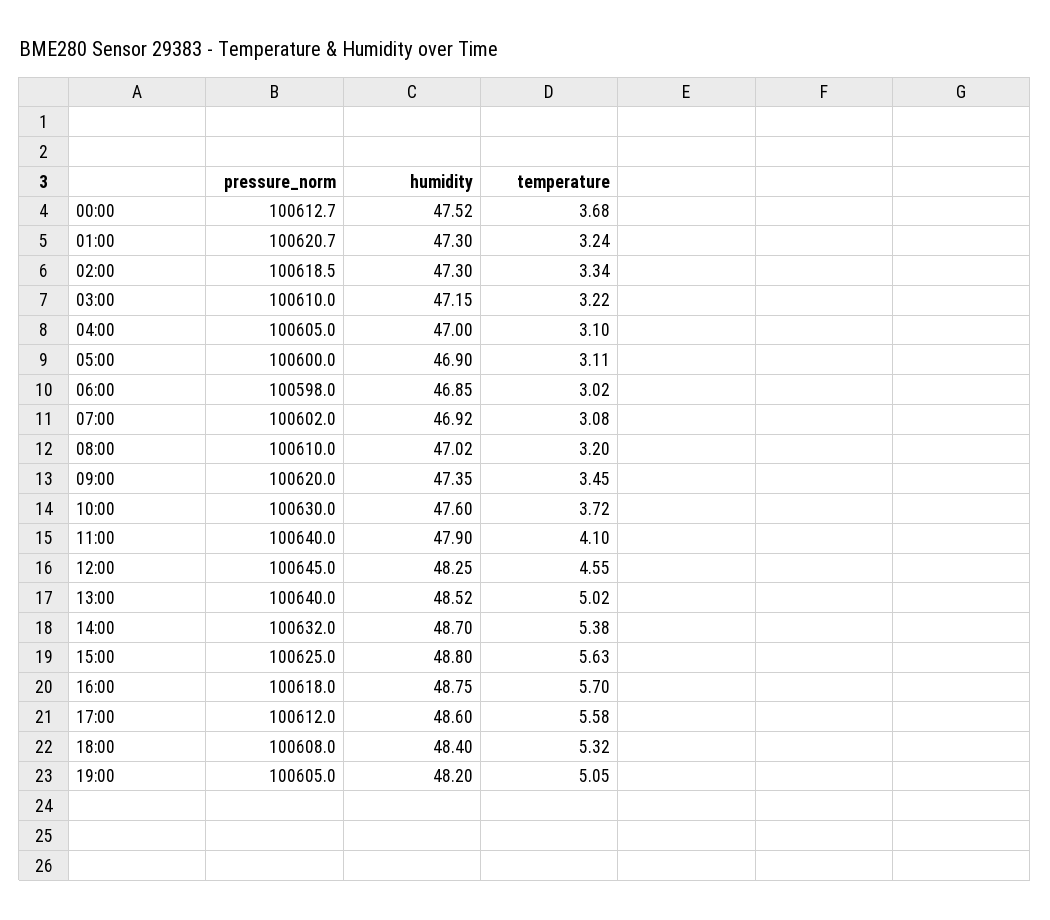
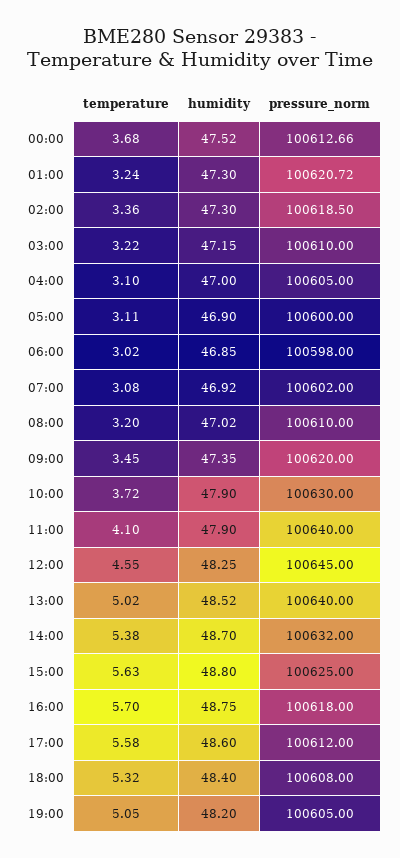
temperature, 02:00: 3.34 -> 3.36
humidity, 10:00: 47.6 -> 47.9

